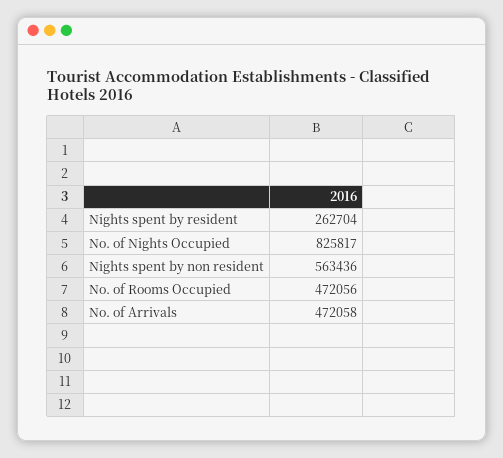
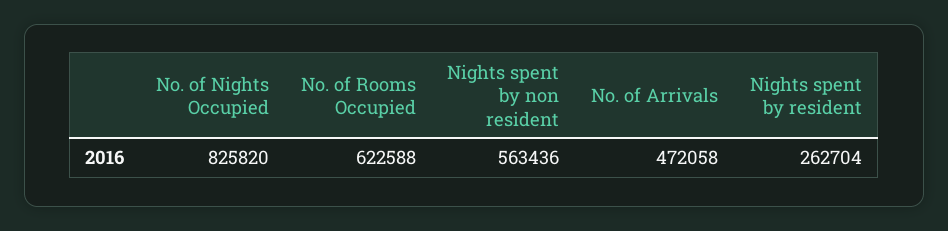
No. of Nights Occupied: 825817 -> 825820
No. of Rooms Occupied: 472056 -> 622588

